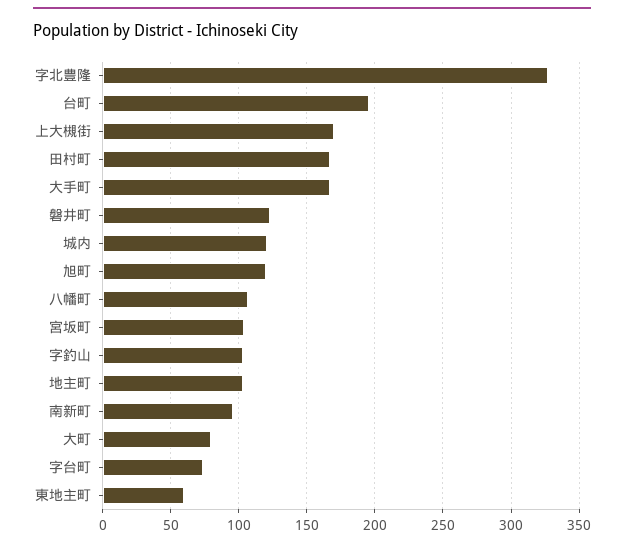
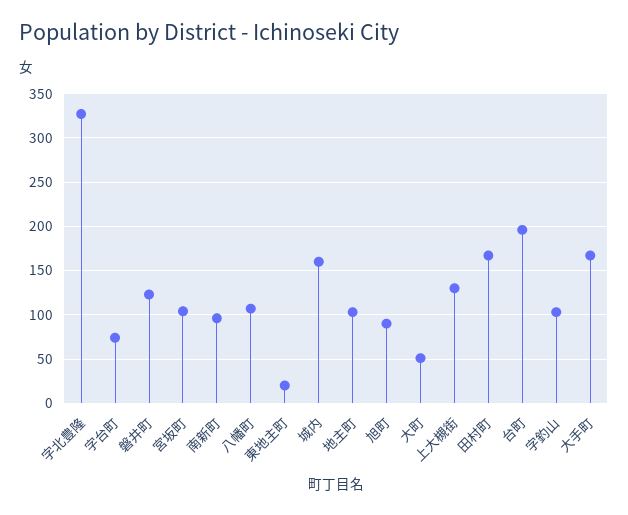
上大槻街: 170 -> 130
城内: 120 -> 160
旭町: 120 -> 90
大町: 80 -> 50
東地主町: 60 -> 20

